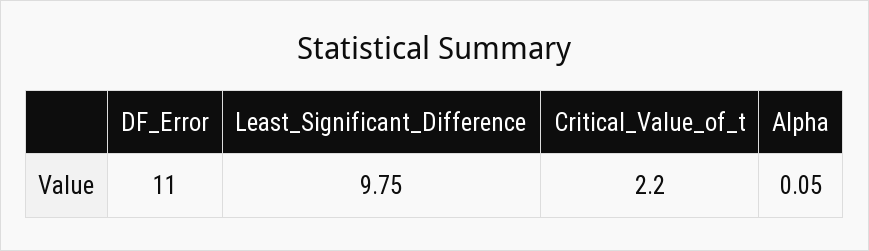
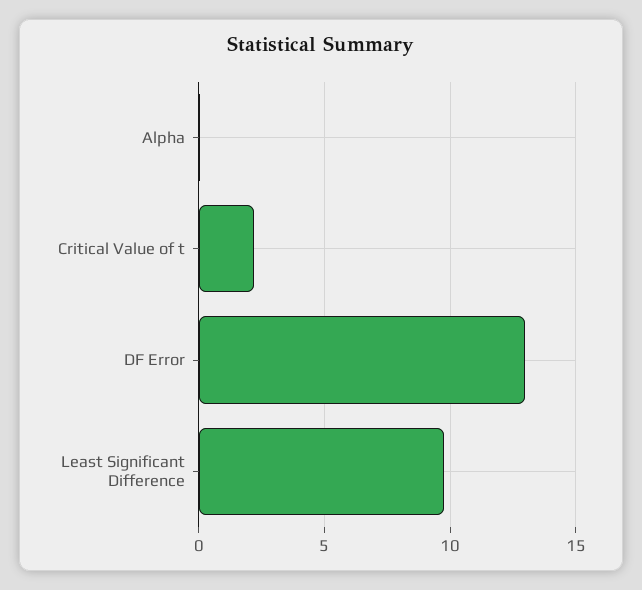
DF_Error: 11 -> 13

